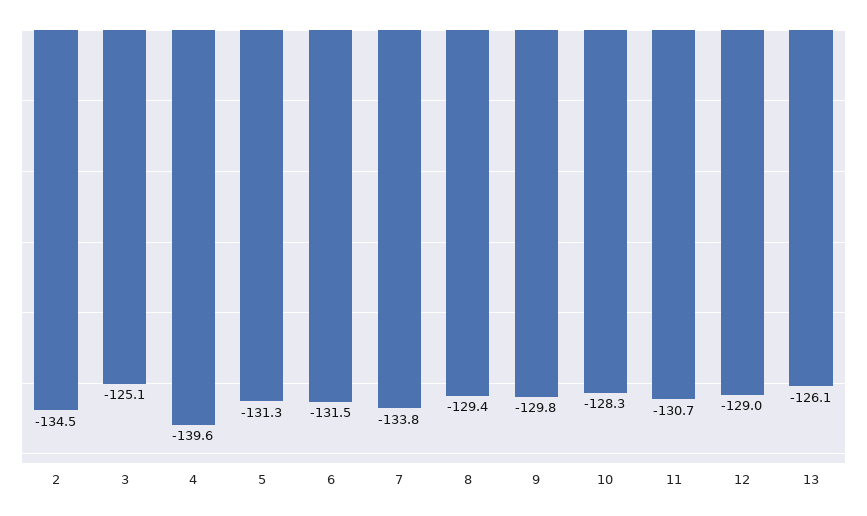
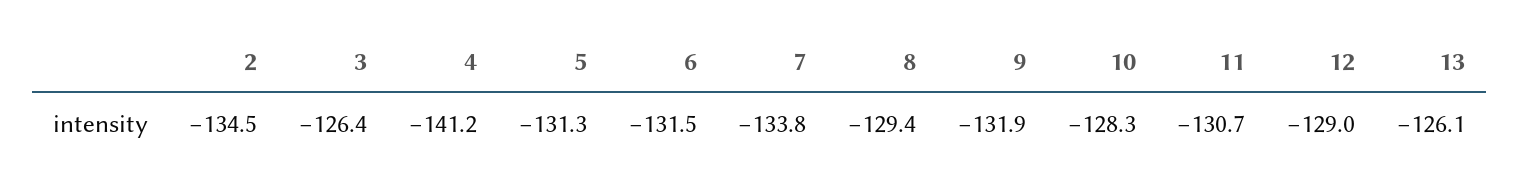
3: -125.1 -> -126.4
4: -139.6 -> -141.2
9: -129.8 -> -131.9

